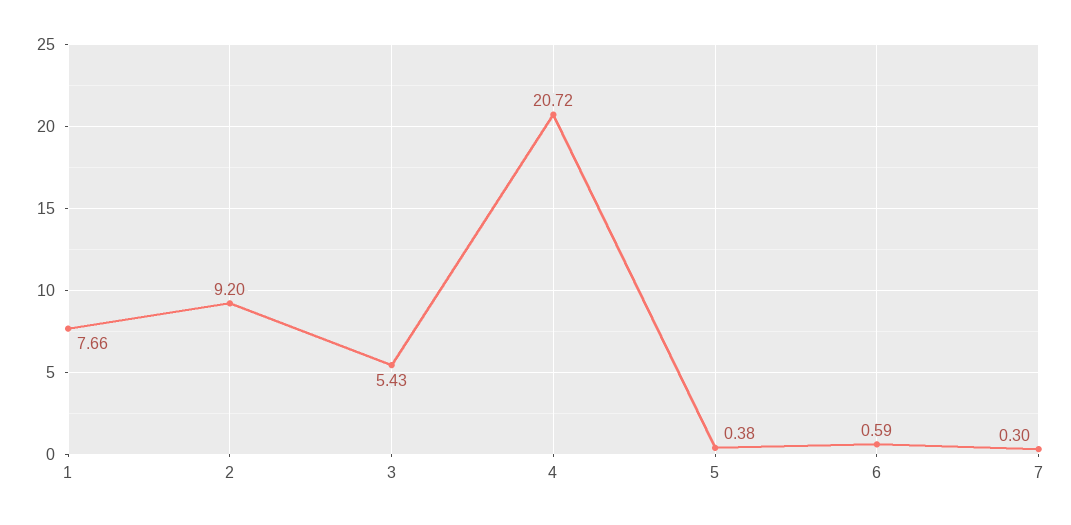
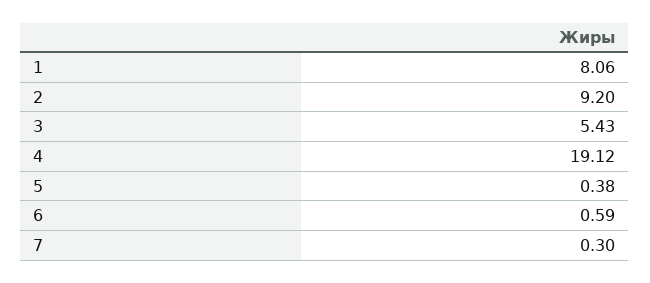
1: 7.66 -> 8.06
4: 20.72 -> 19.12

